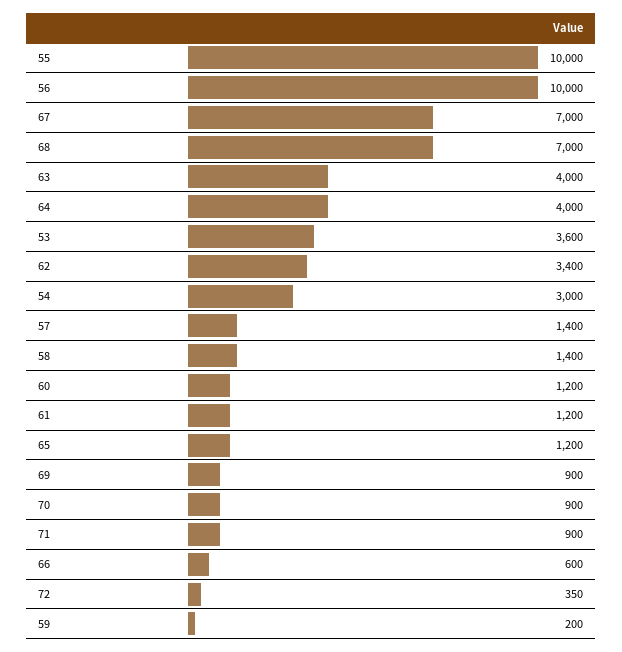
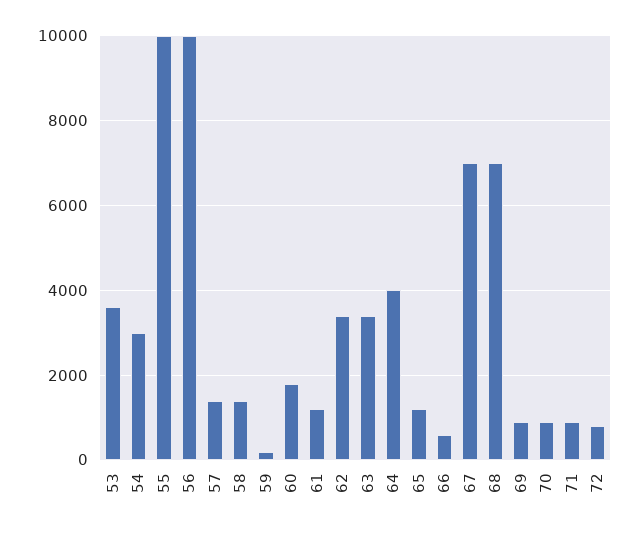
63: 4000 -> 3400
60: 1200 -> 1800
72: 350 -> 800

